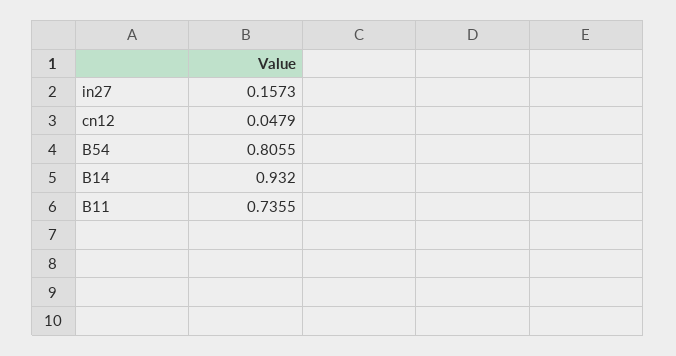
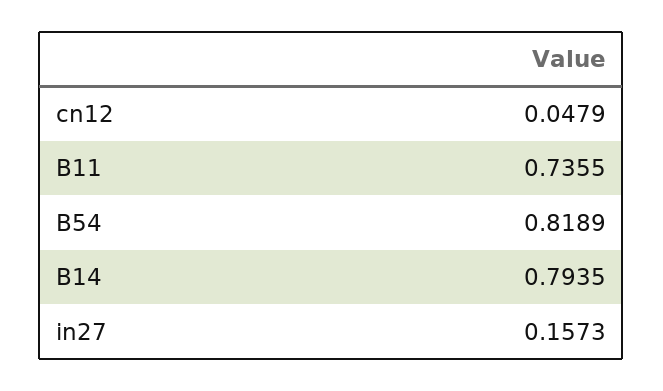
B54: 0.8055 -> 0.8189
B14: 0.932 -> 0.7935

